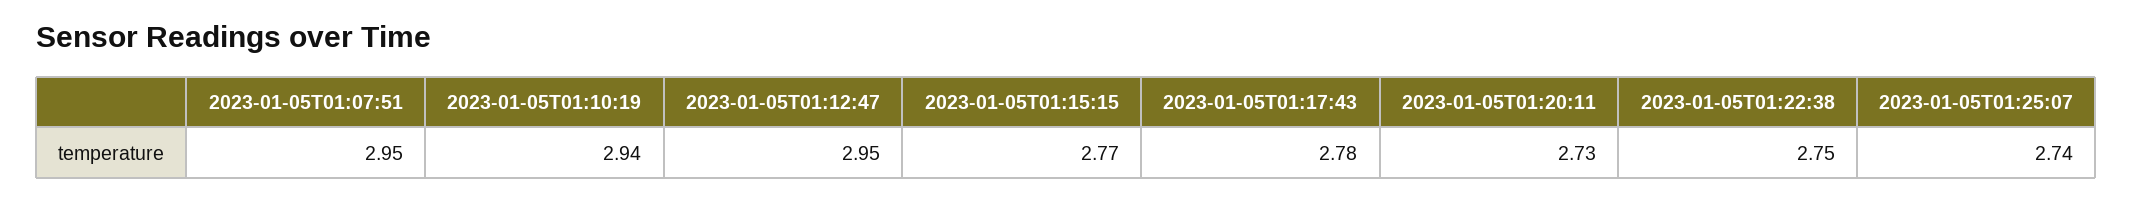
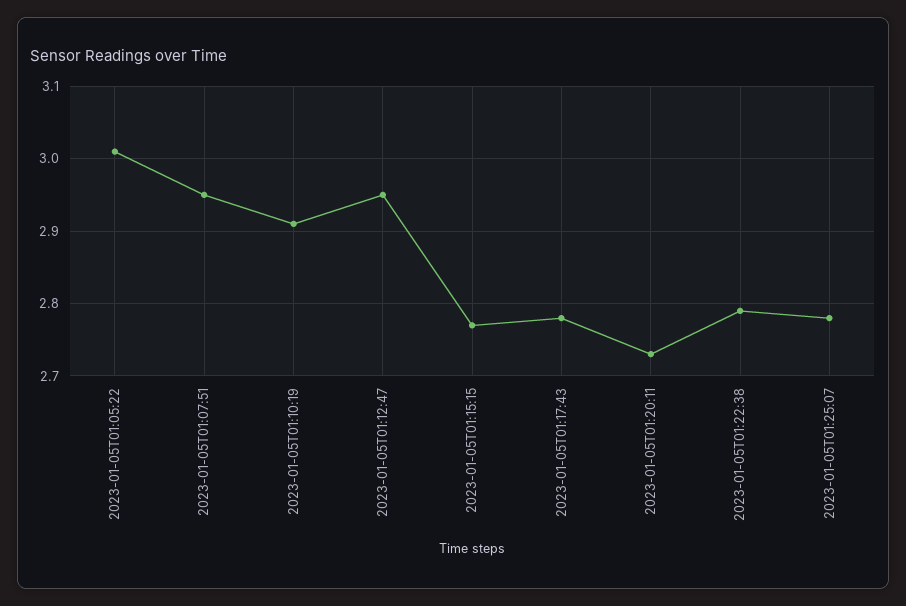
2023-01-05T01:10:19: 2.94 -> 2.91
2023-01-05T01:22:38: 2.75 -> 2.79
2023-01-05T01:25:07: 2.74 -> 2.78
2023-01-05T01:05:22: none -> 3.01

